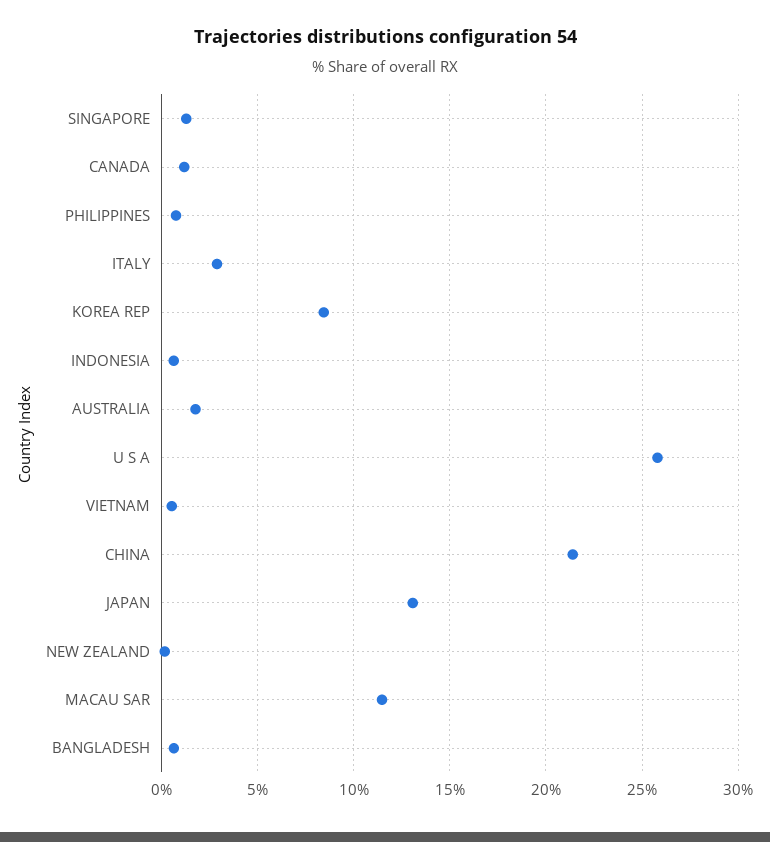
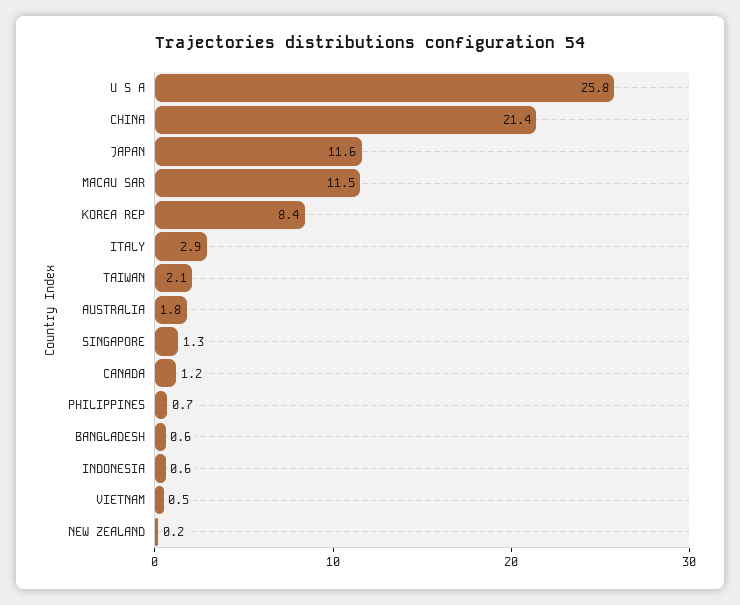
JAPAN: 13 -> 11.6
TAIWAN: none -> 2.1

